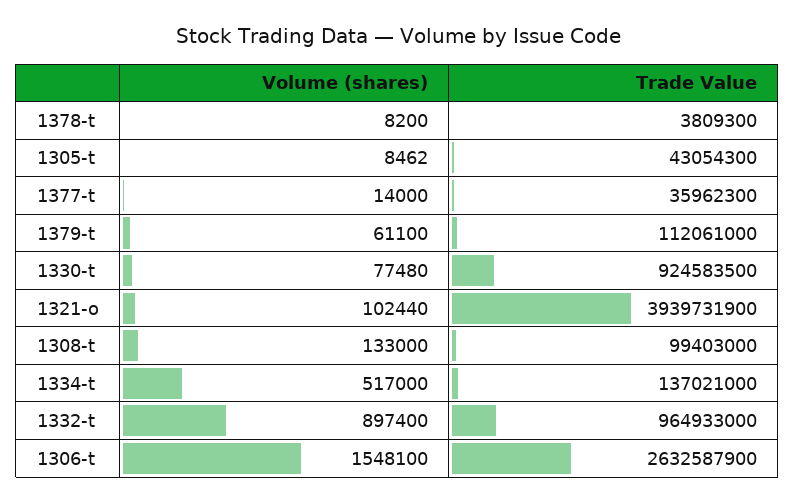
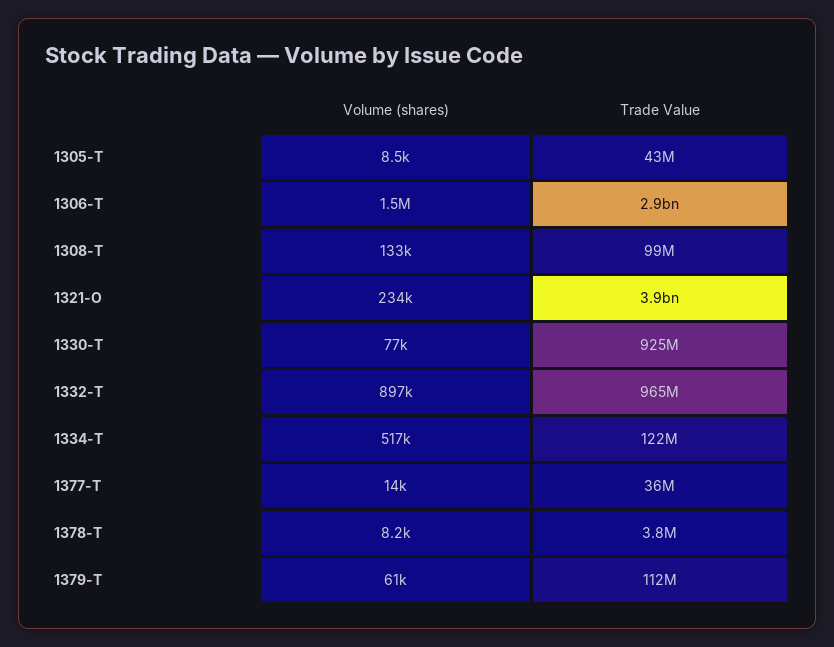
Volume (shares), 1321-o: 102440 -> 234000
Trade Value, 1334-t: 137021000 -> 122000000
Trade Value, 1306-t: 2632587900 -> 2900000000

